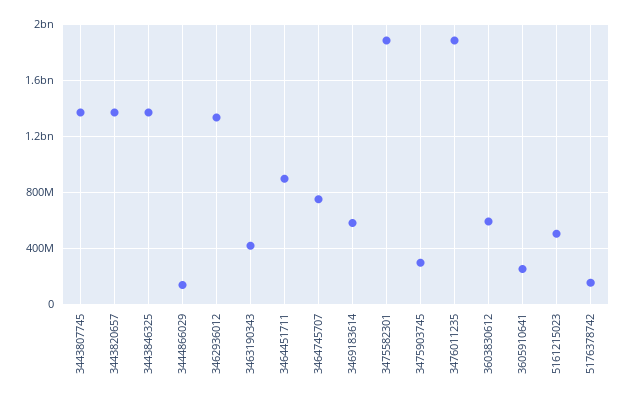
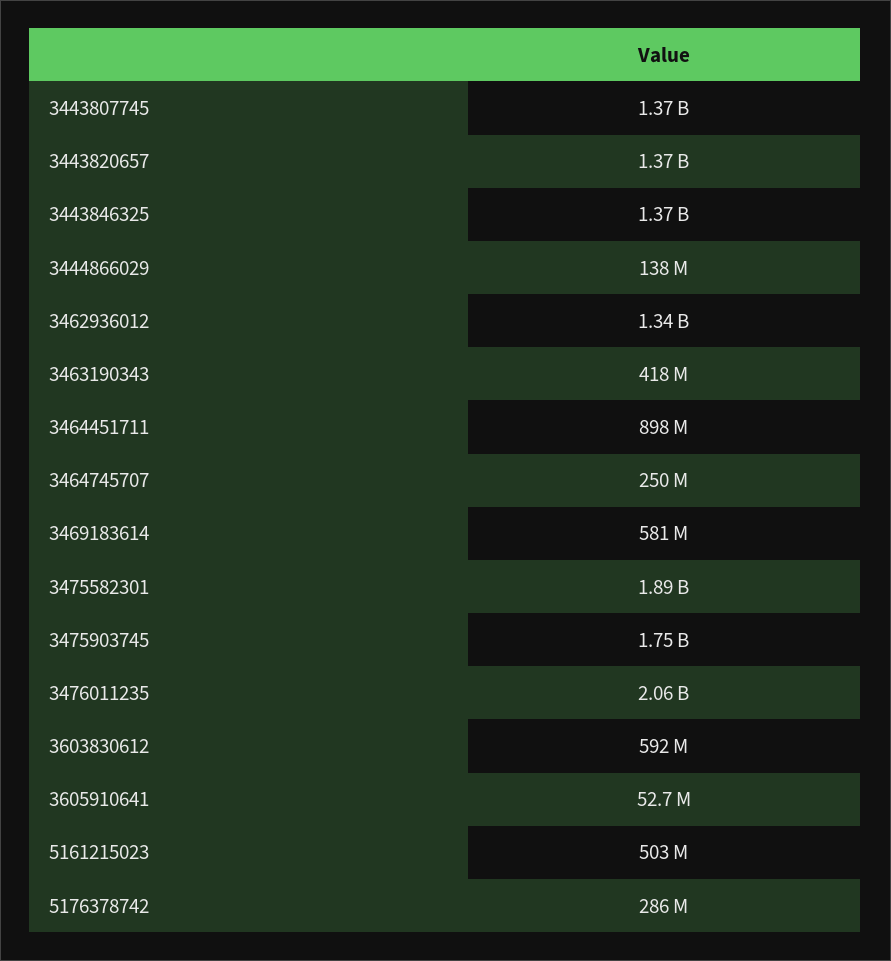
3464745707: 750000000 -> 250000000
3475903745: 300000000 -> 1750000000
3476011235: 1900000000 -> 2060000000
3605910641: 250000000 -> 52700000
5176378742: 150000000 -> 286000000

